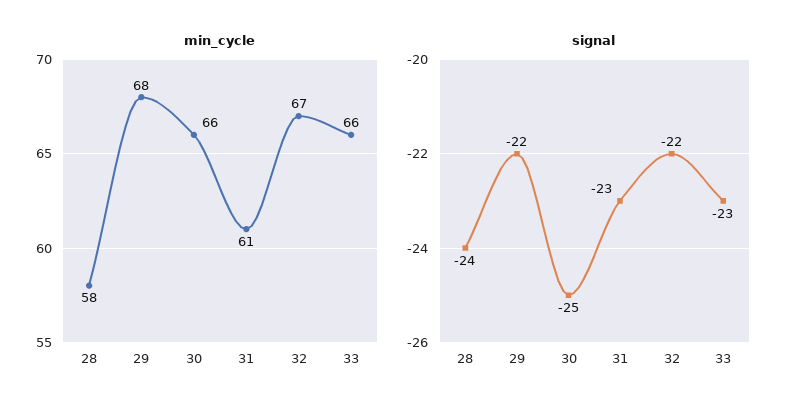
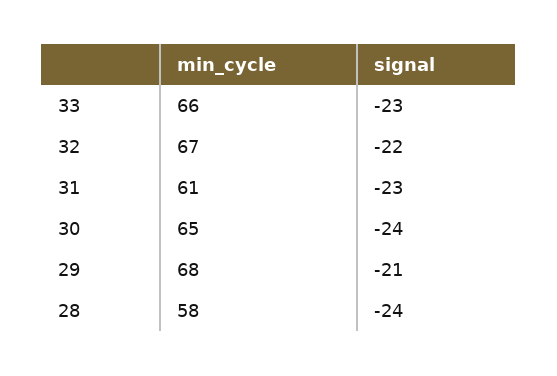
min_cycle, 30: 66 -> 65
signal, 29: -22 -> -21
signal, 30: -25 -> -24

